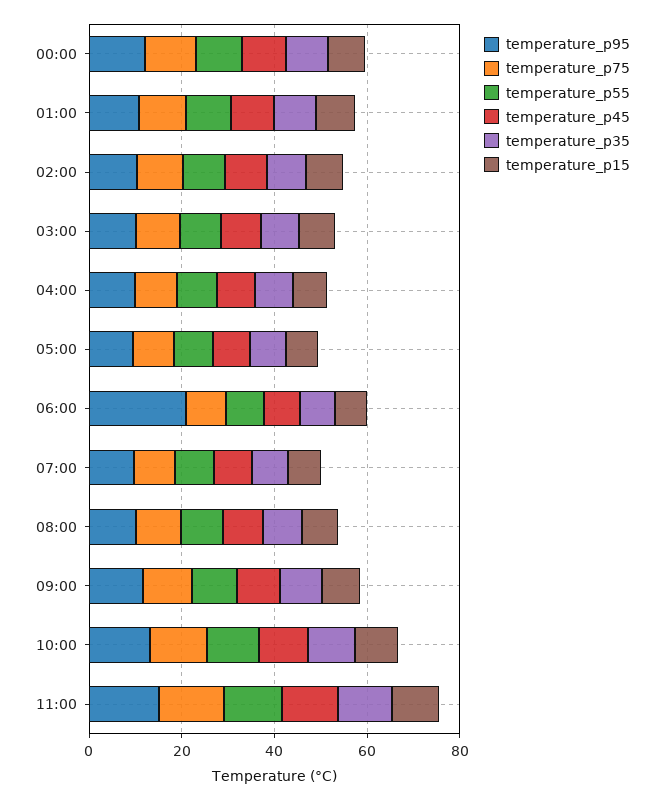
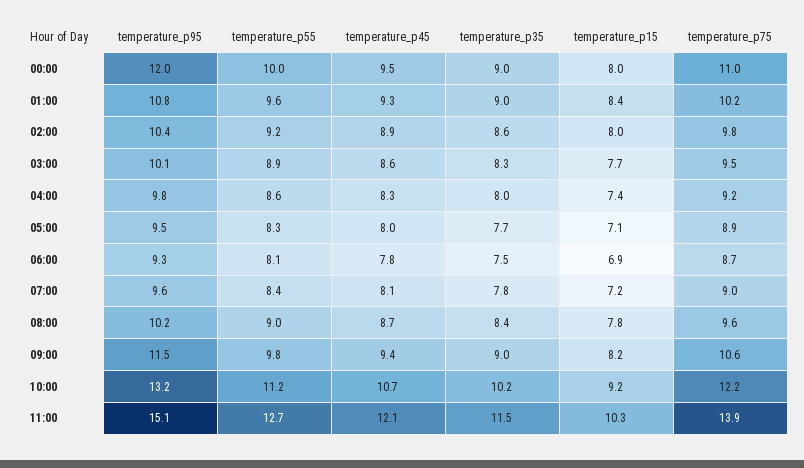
temperature_p95, 06:00: 20 -> 9.3

